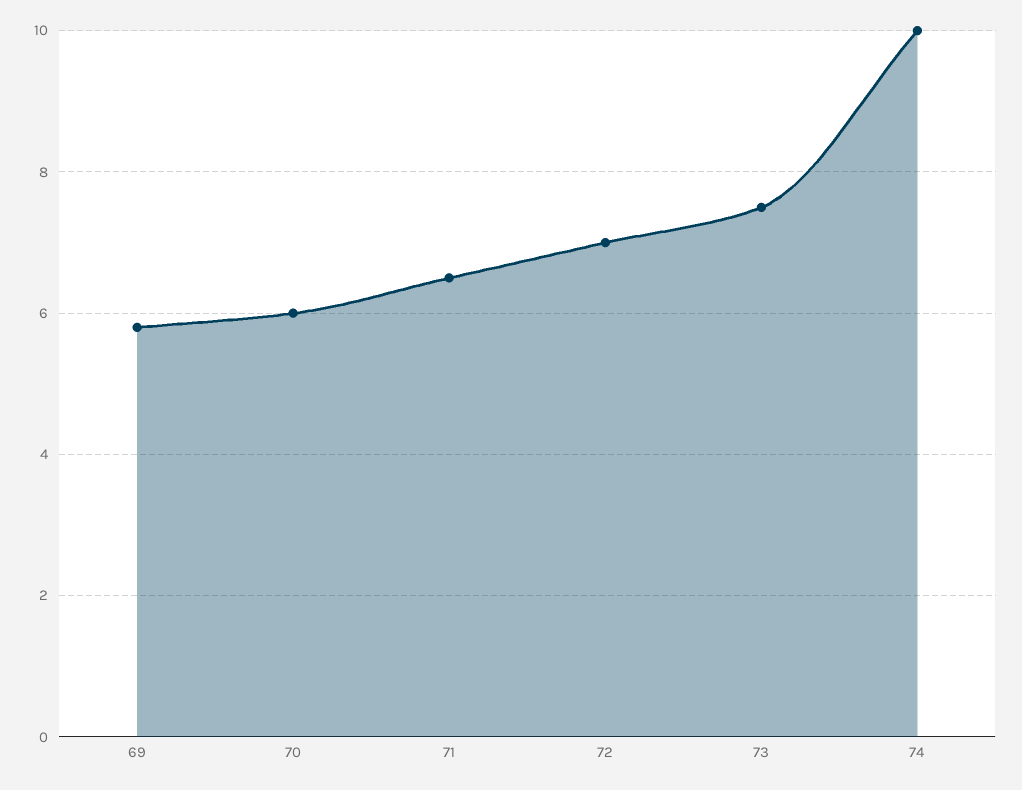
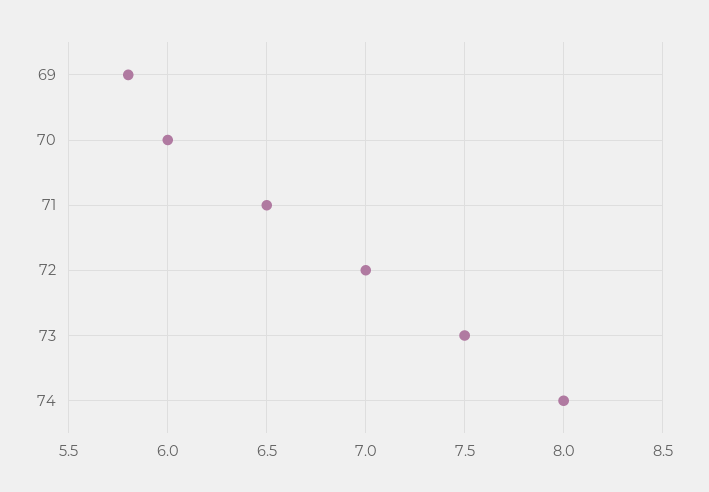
74: 10 -> 8

